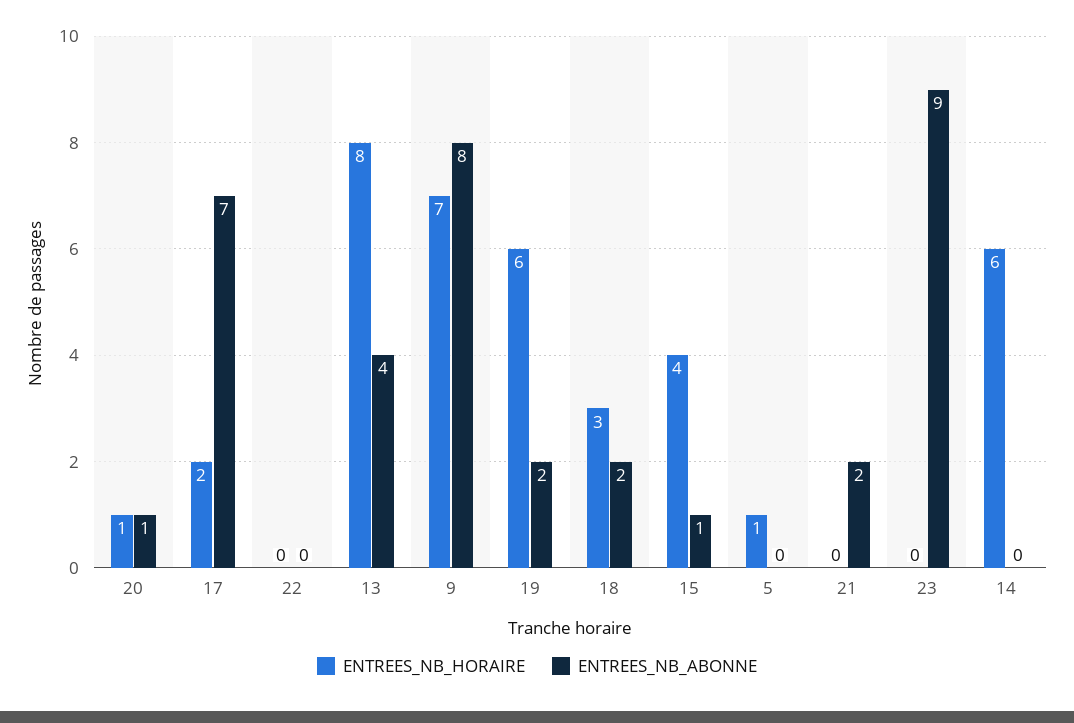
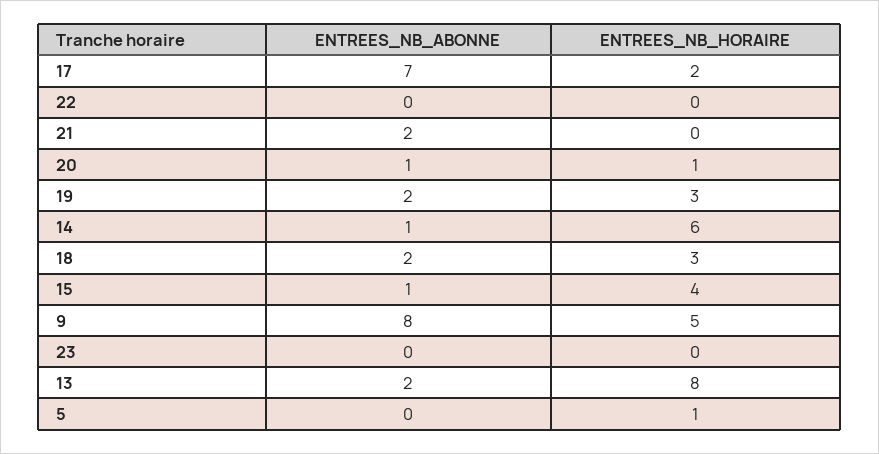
ENTREES_NB_ABONNE, 13: 4 -> 2
ENTREES_NB_HORAIRE, 9: 7 -> 5
ENTREES_NB_HORAIRE, 19: 6 -> 3
ENTREES_NB_ABONNE, 23: 9 -> 0
ENTREES_NB_ABONNE, 14: 0 -> 1

